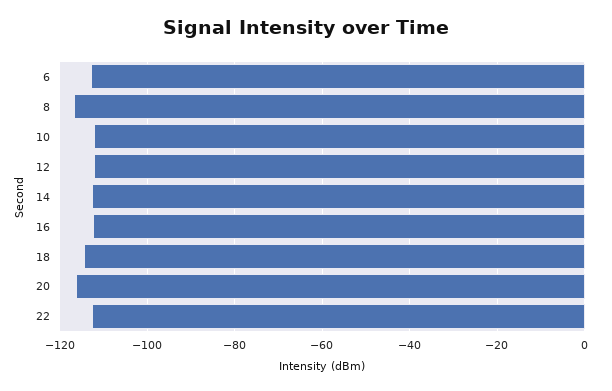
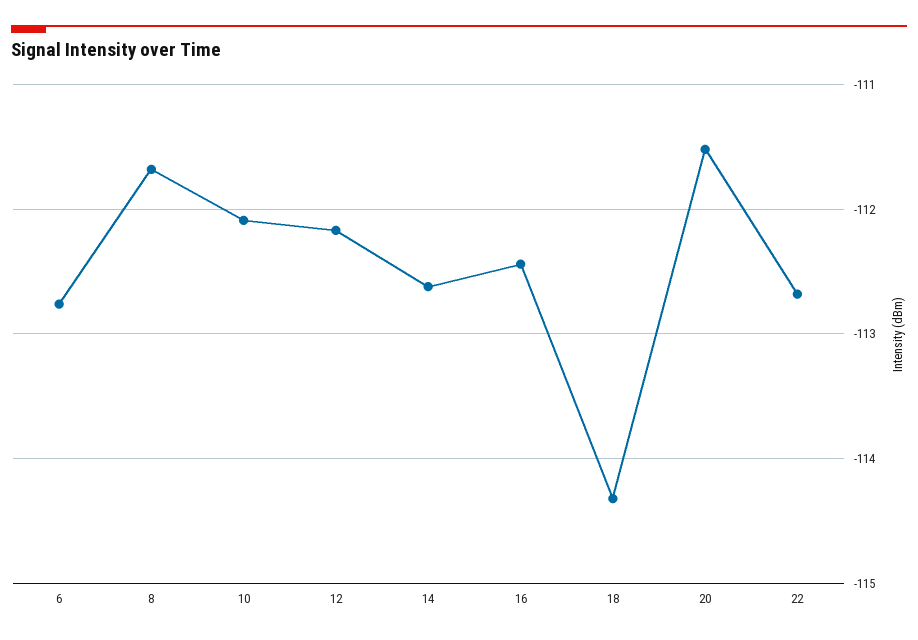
8: -116 -> -111.7
20: -116 -> -111.5

